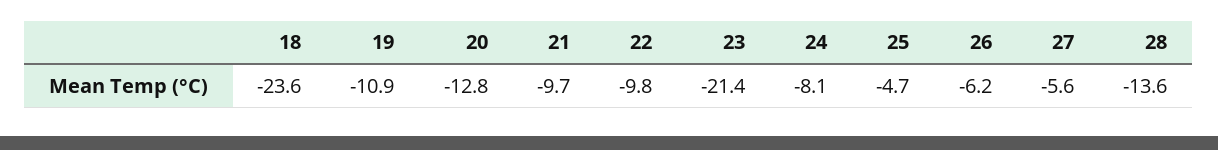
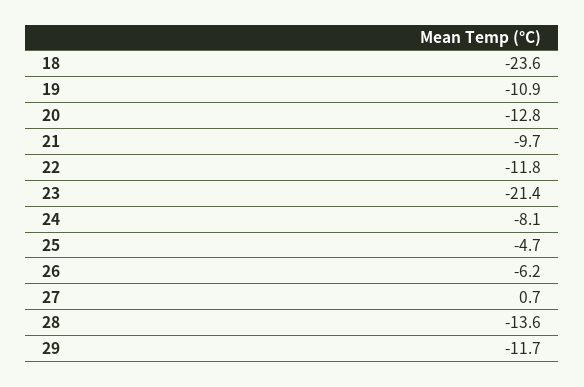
22: -9.8 -> -11.8
27: -5.6 -> 0.7
29: none -> -11.7

